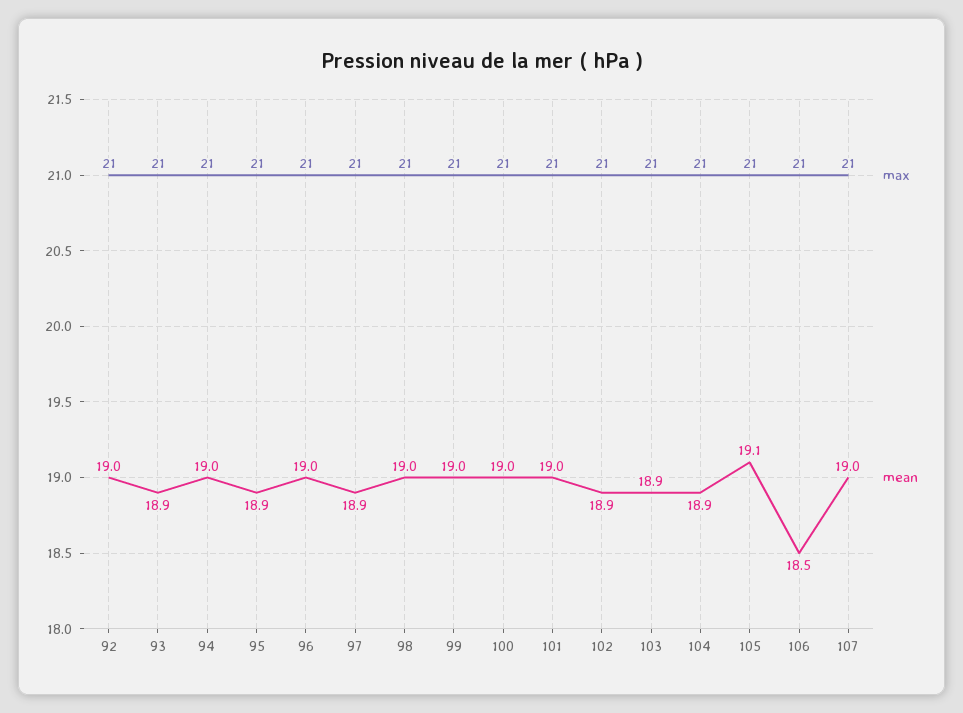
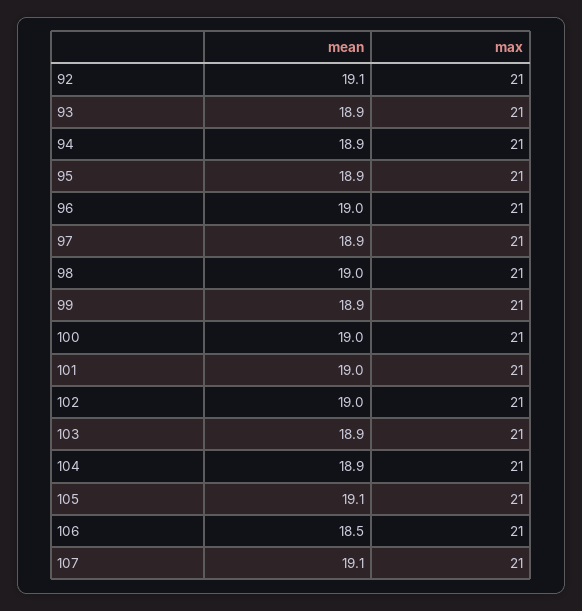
mean, 92: 19 -> 19.1
mean, 94: 19 -> 18.9
mean, 99: 19 -> 18.9
mean, 102: 18.9 -> 19
mean, 107: 19 -> 19.1

